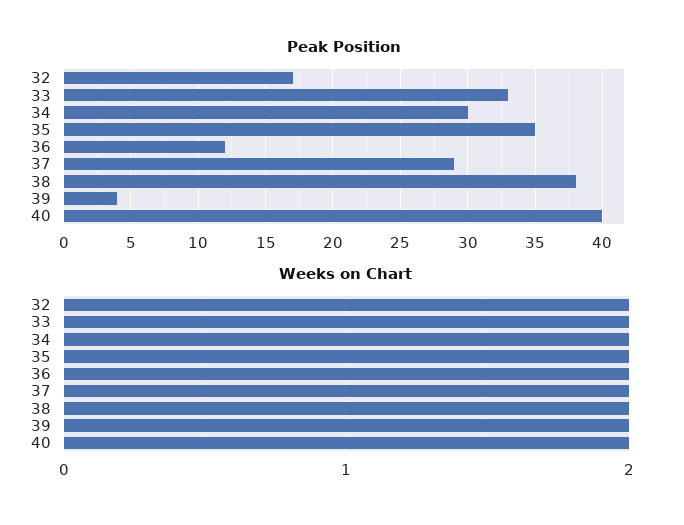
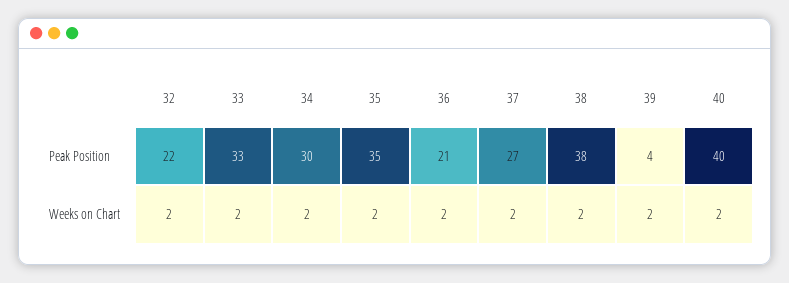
Peak Position, 32: 17 -> 22
Peak Position, 36: 12 -> 21
Peak Position, 37: 29 -> 27

